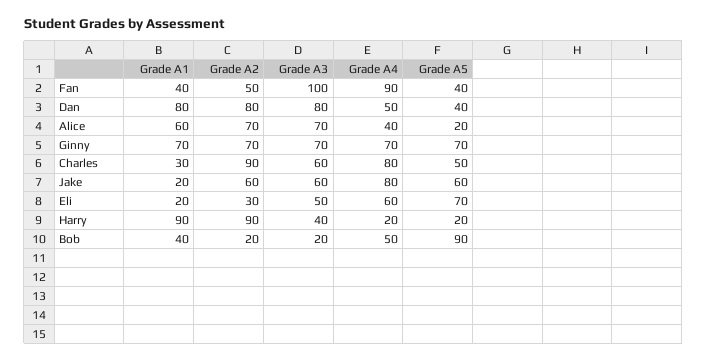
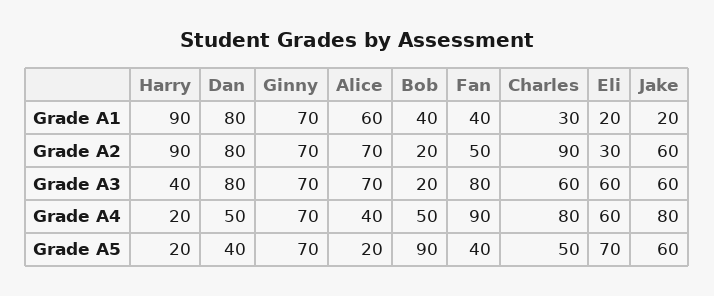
Grade A3, Fan: 100 -> 80
Grade A3, Eli: 50 -> 60

